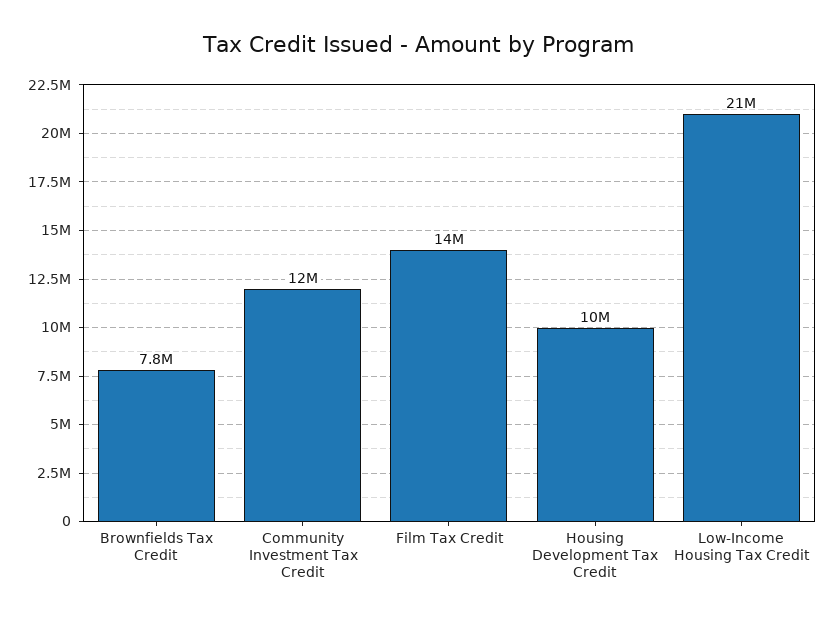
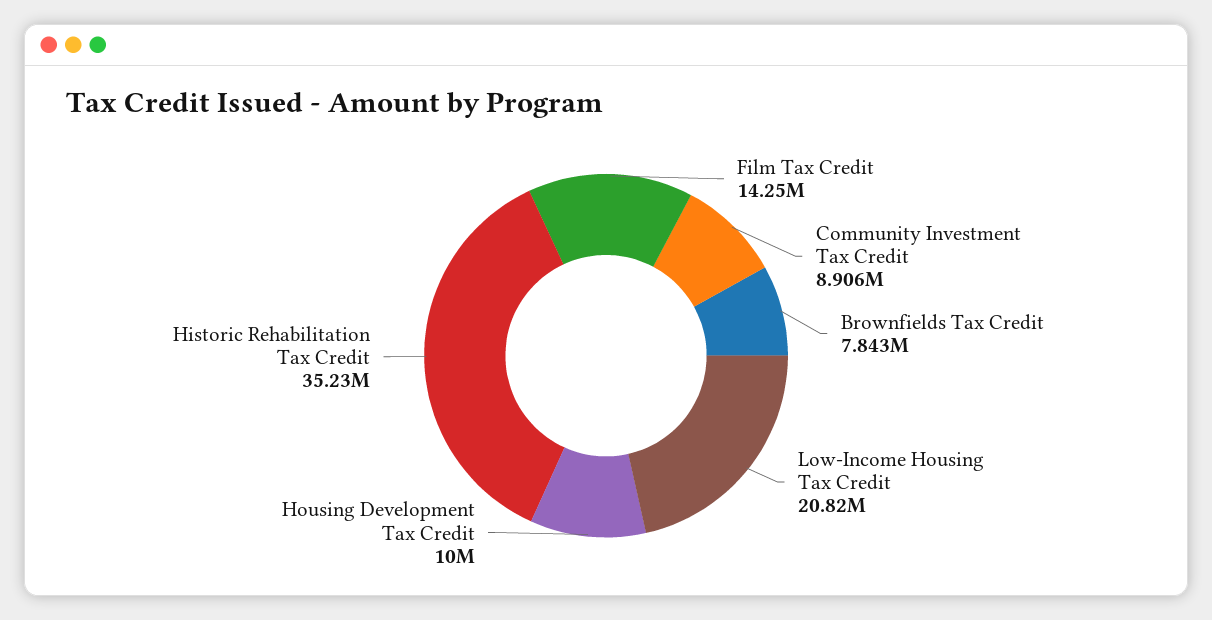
Community Investment Tax Credit: 12000000 -> 8906000
Historic Rehabilitation Tax Credit: none -> 35230000

